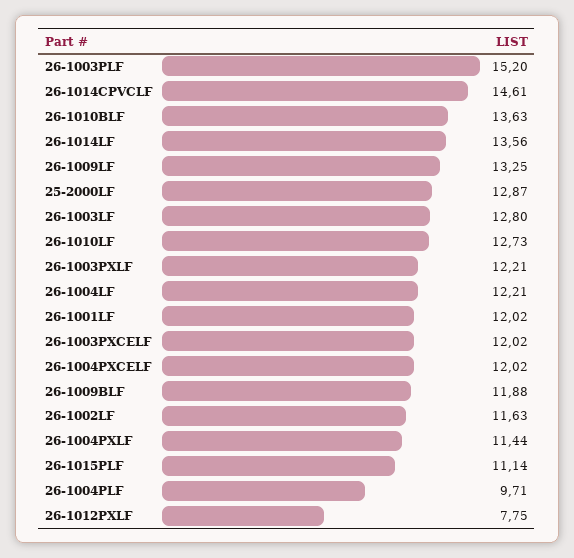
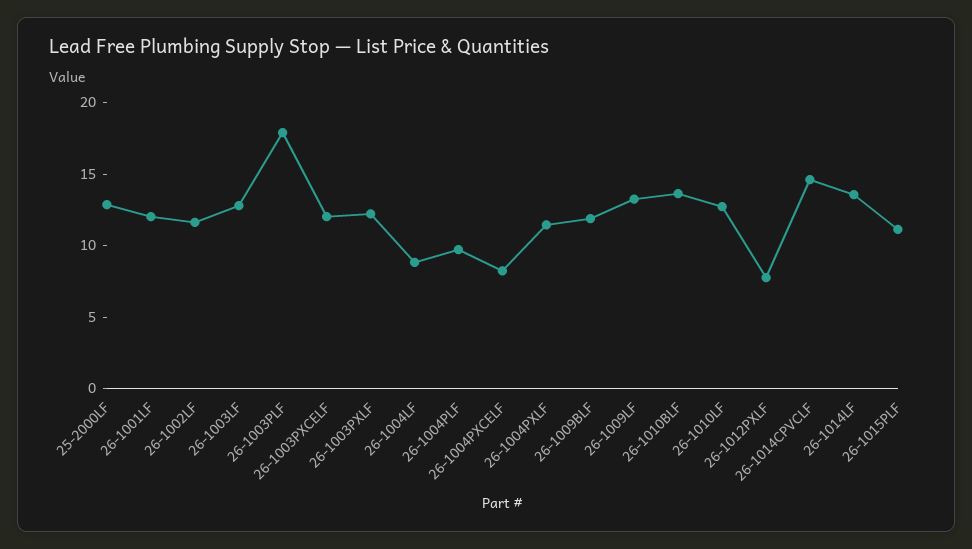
26-1003PLF: 15.2 -> 18
26-1004LF: 12.21 -> 9
26-1004PXCELF: 12.02 -> 8

